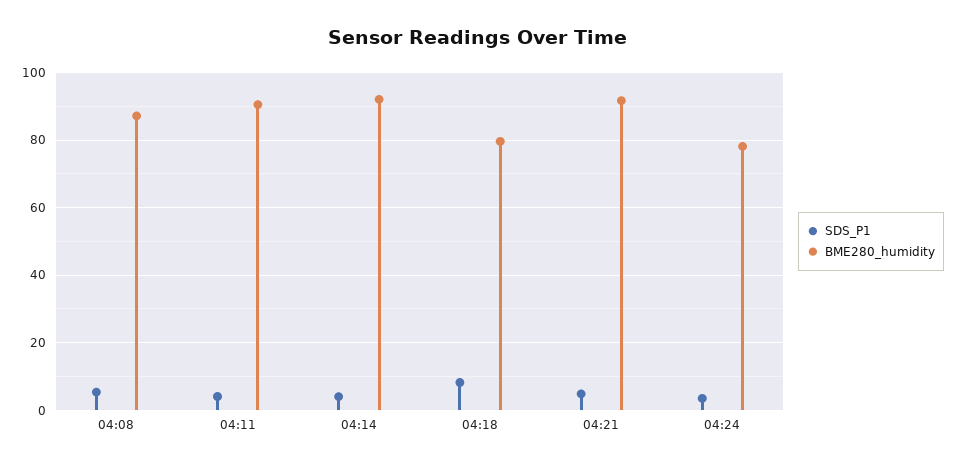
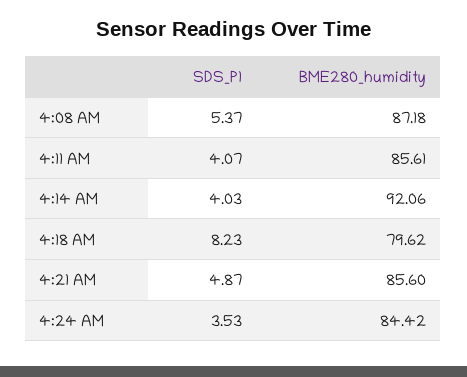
BME280_humidity, 04:11: 90 -> 85.61
BME280_humidity, 04:21: 92 -> 85.6
BME280_humidity, 04:24: 78 -> 84.42

